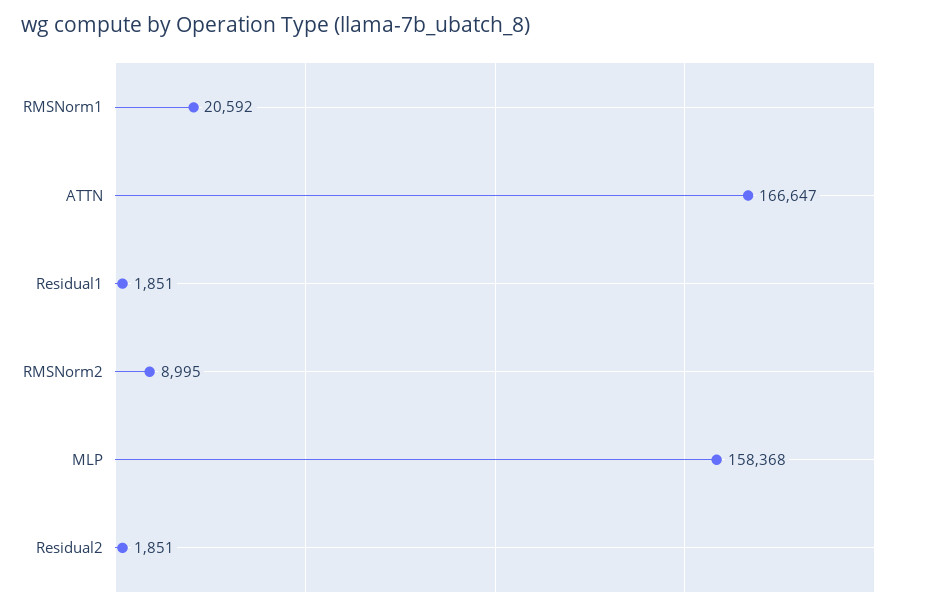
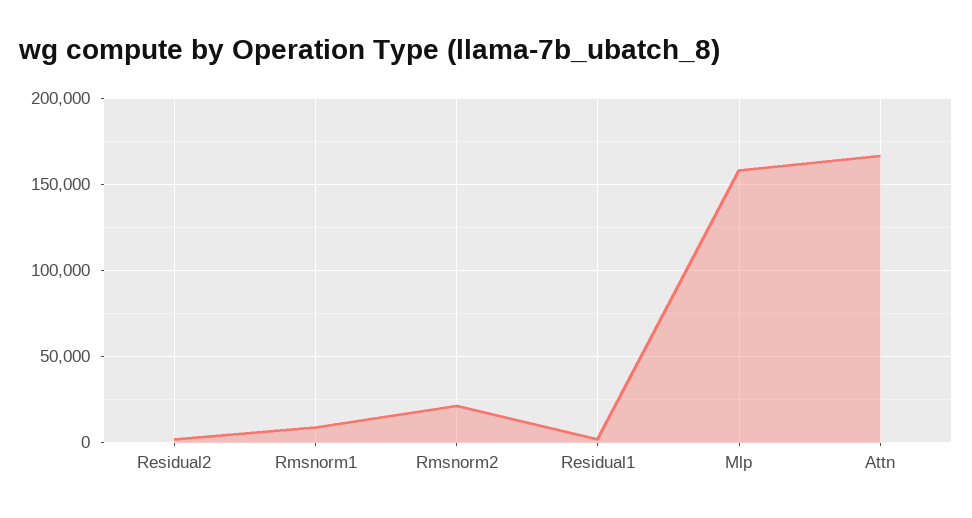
RMSNorm1: 20592 -> 10000
RMSNorm2: 8995 -> 20000

